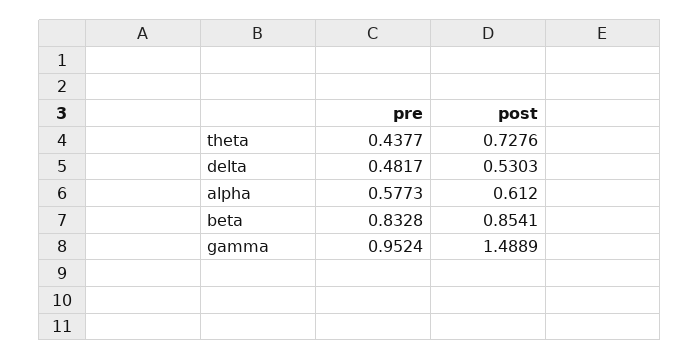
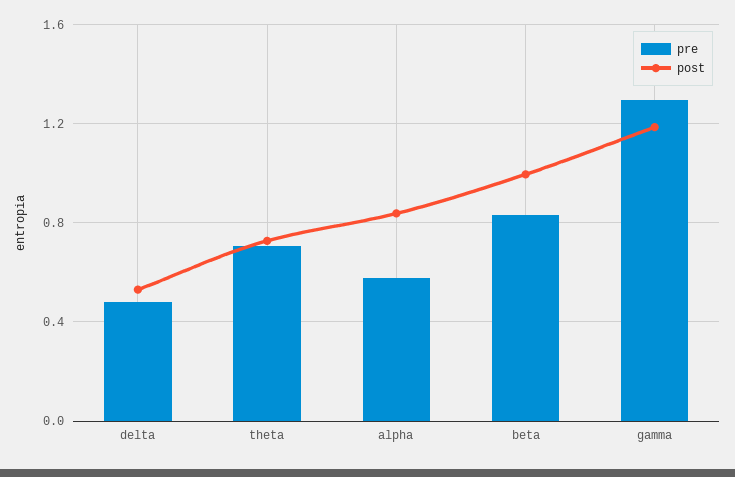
pre, theta: 0.4377 -> 0.7
post, alpha: 0.612 -> 0.85
post, beta: 0.8541 -> 1
pre, gamma: 0.9524 -> 1.3
post, gamma: 1.4889 -> 1.2

